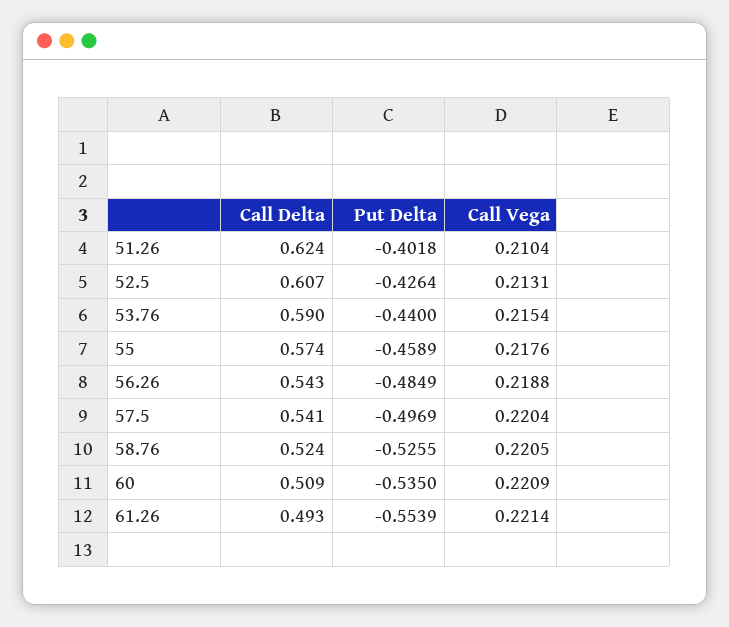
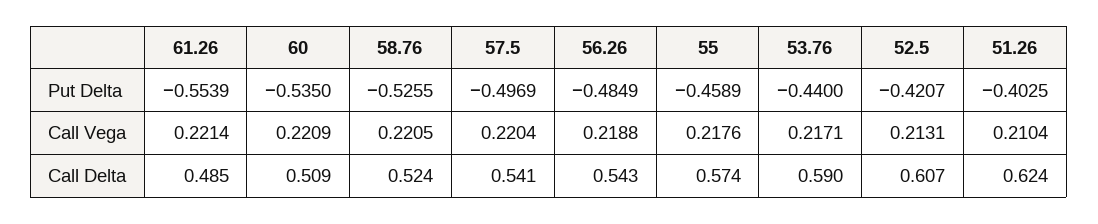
Put Delta, 51.26: -0.4018 -> -0.4025
Put Delta, 52.5: -0.4264 -> -0.4207
Call Vega, 53.76: 0.2154 -> 0.2171
Call Delta, 61.26: 0.493 -> 0.485

